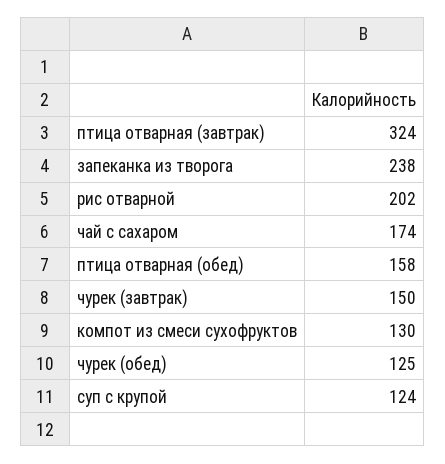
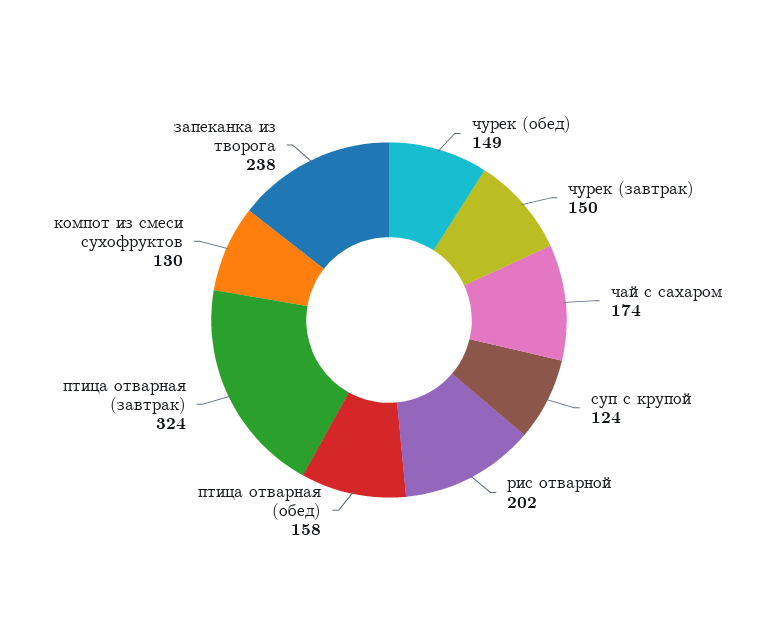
чурек (обед): 125 -> 149

